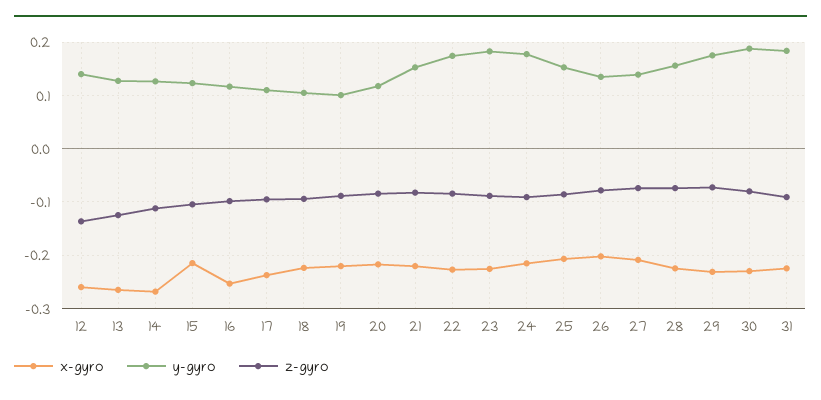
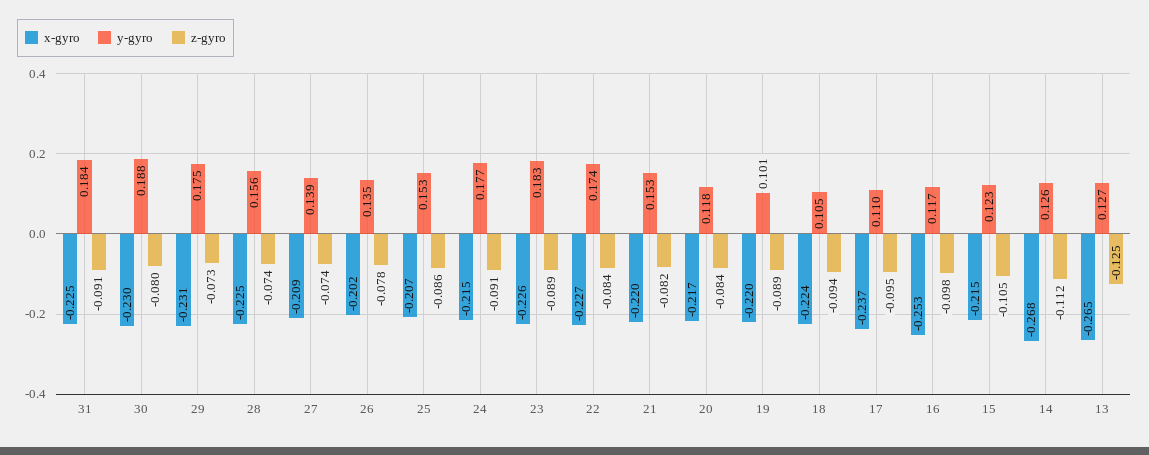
x-gyro, 12: -0.26 -> none
y-gyro, 12: 0.14 -> none
z-gyro, 12: -0.14 -> none

